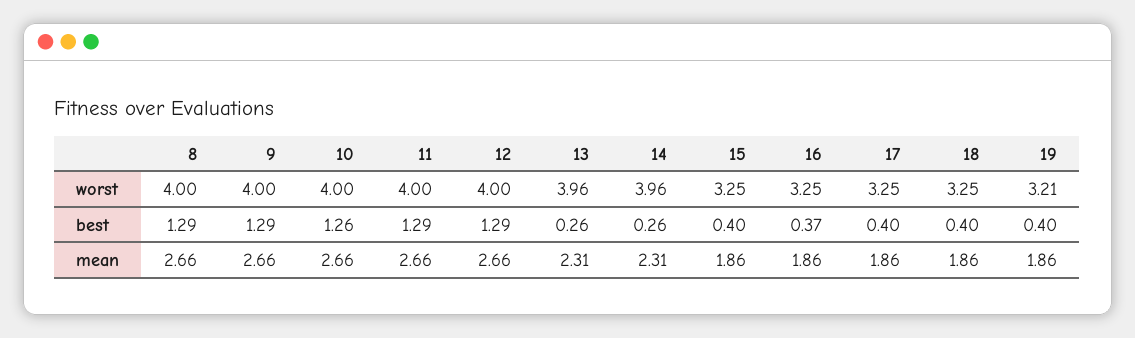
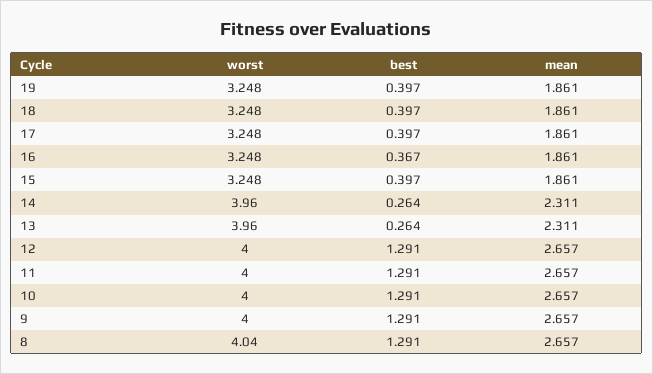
8, worst: 4 -> 4.04
19, worst: 3.21 -> 3.248
10, best: 1.26 -> 1.291

